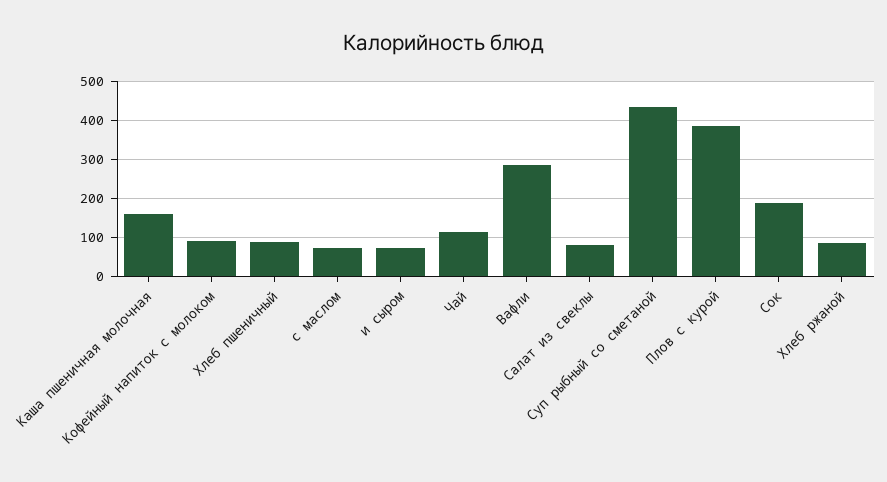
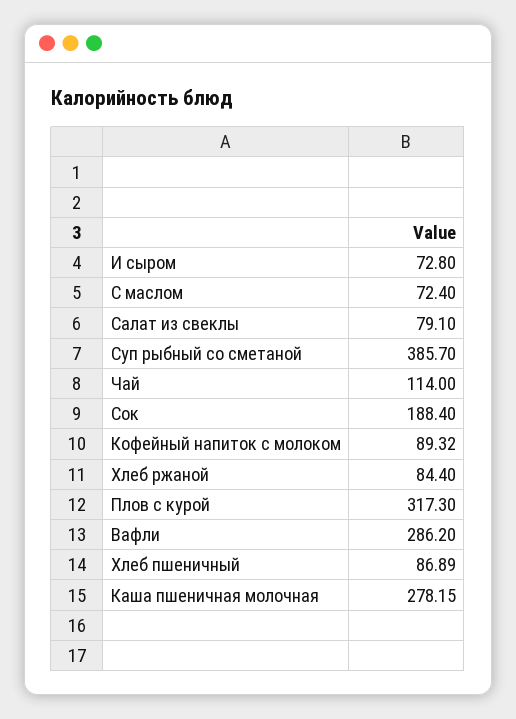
Каша пшеничная молочная: 160 -> 278.15
Суп рыбный со сметаной: 440 -> 385.7
Плов с курой: 380 -> 317.3

